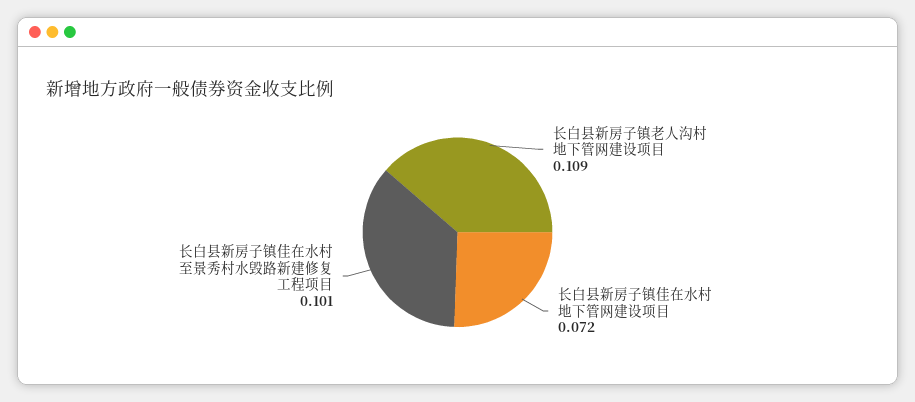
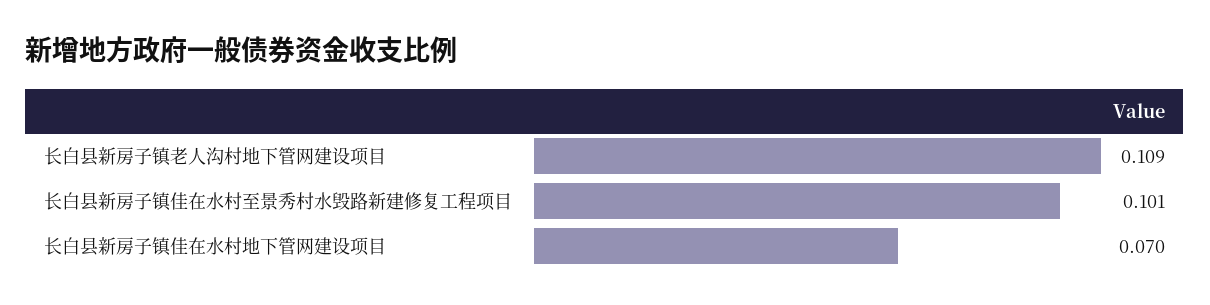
长白县新房子镇佳在水村地下管网建设项目: 0.072 -> 0.07

